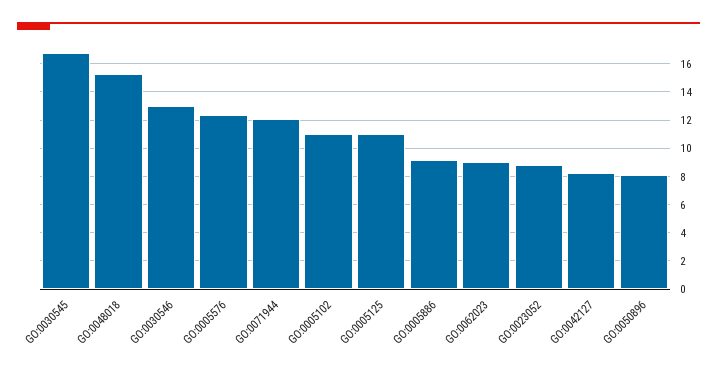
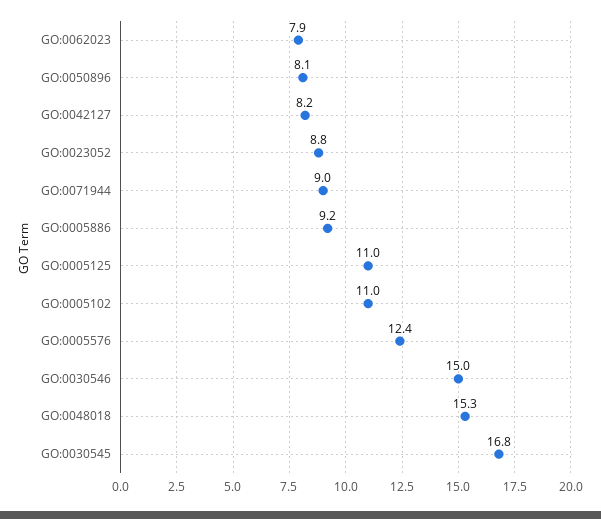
GO:0030546: 13 -> 15
GO:0071944: 12 -> 9
GO:0062023: 9 -> 7.9

